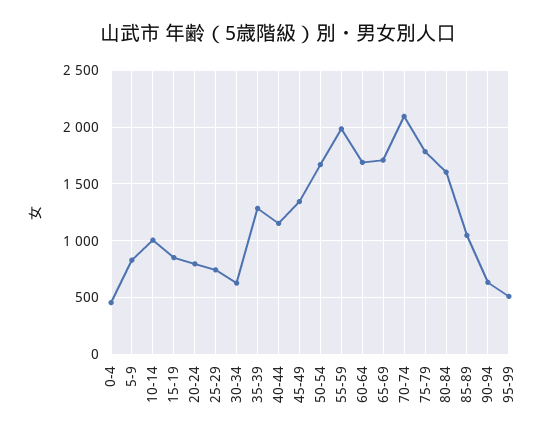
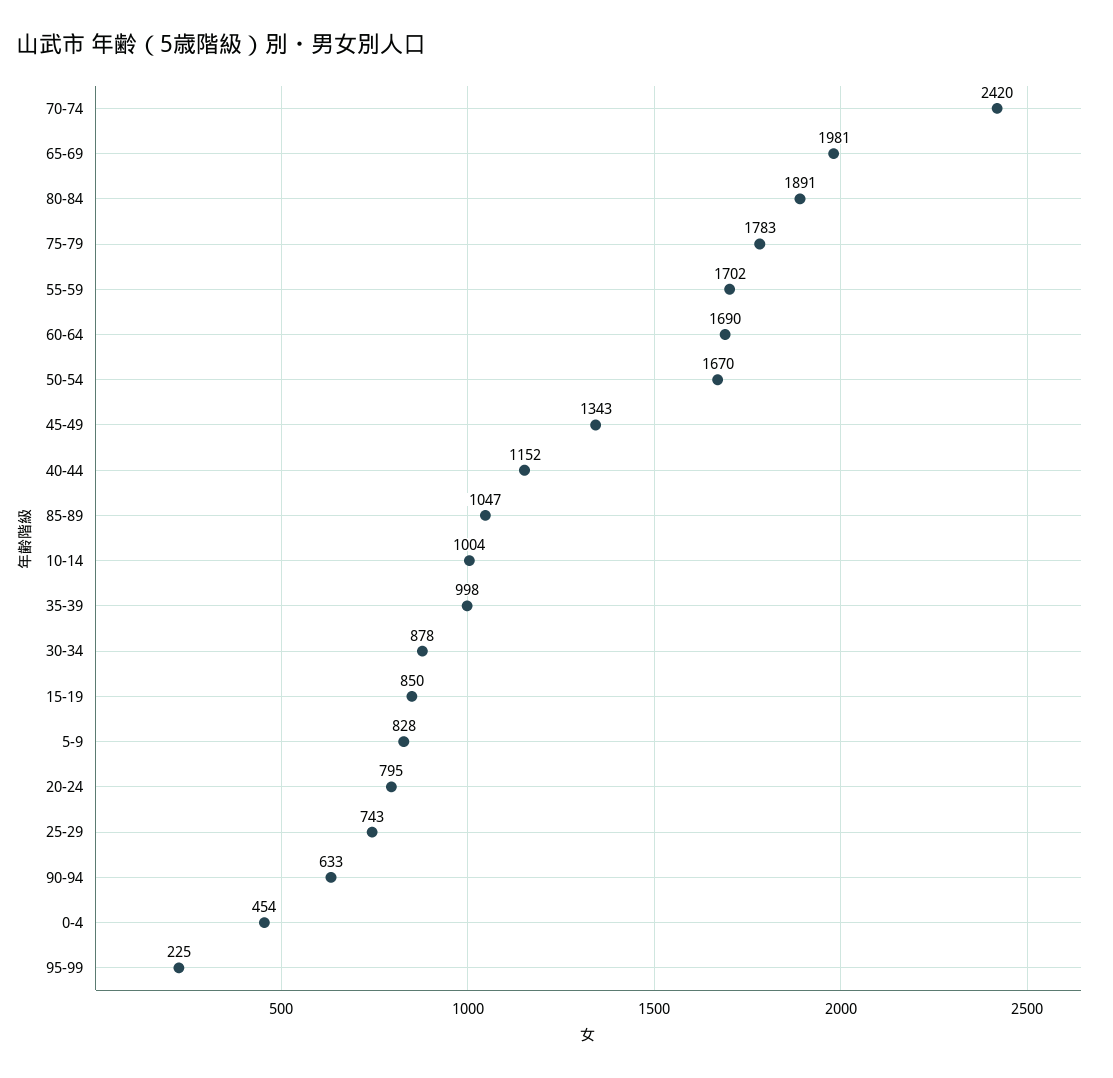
30-34: 600 -> 878
35-39: 1300 -> 998
55-59: 2000 -> 1702
65-69: 1700 -> 1981
70-74: 2100 -> 2420
80-84: 1600 -> 1891
95-99: 500 -> 225

